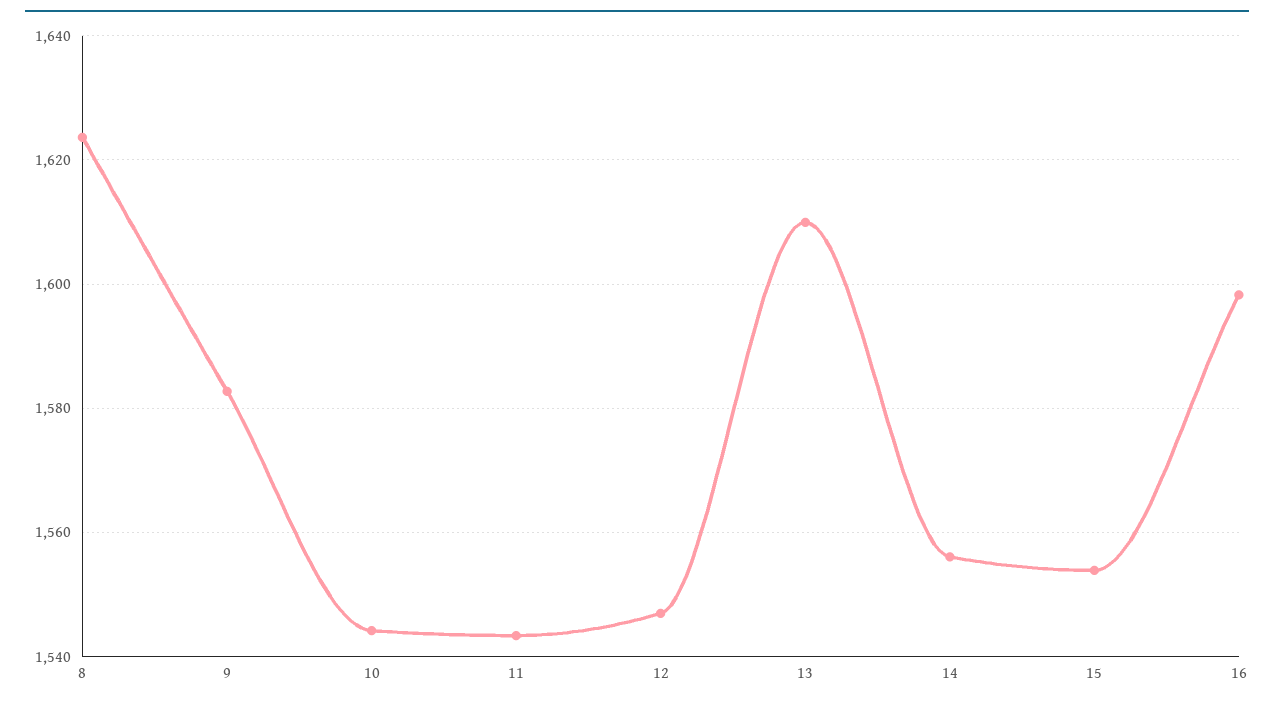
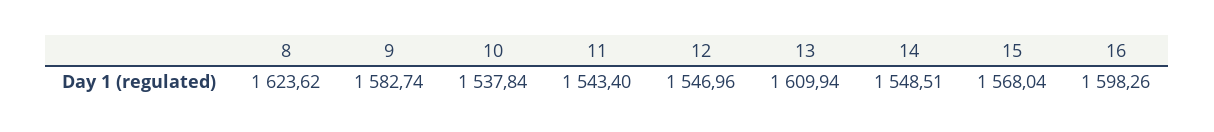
10: 1544 -> 1537.84
14: 1556 -> 1548.51
15: 1554 -> 1568.04

